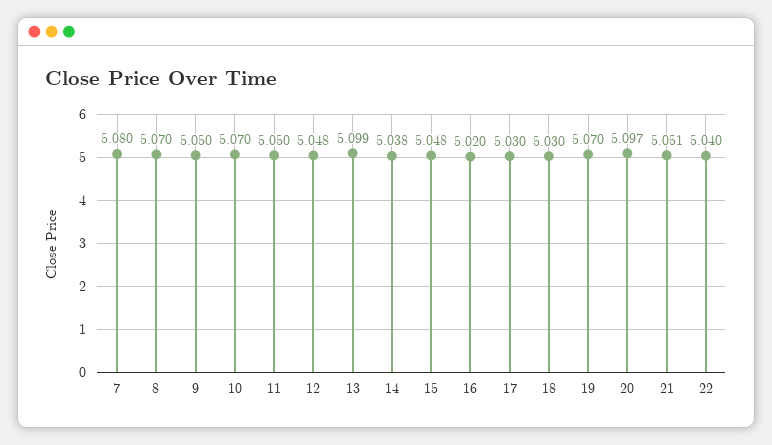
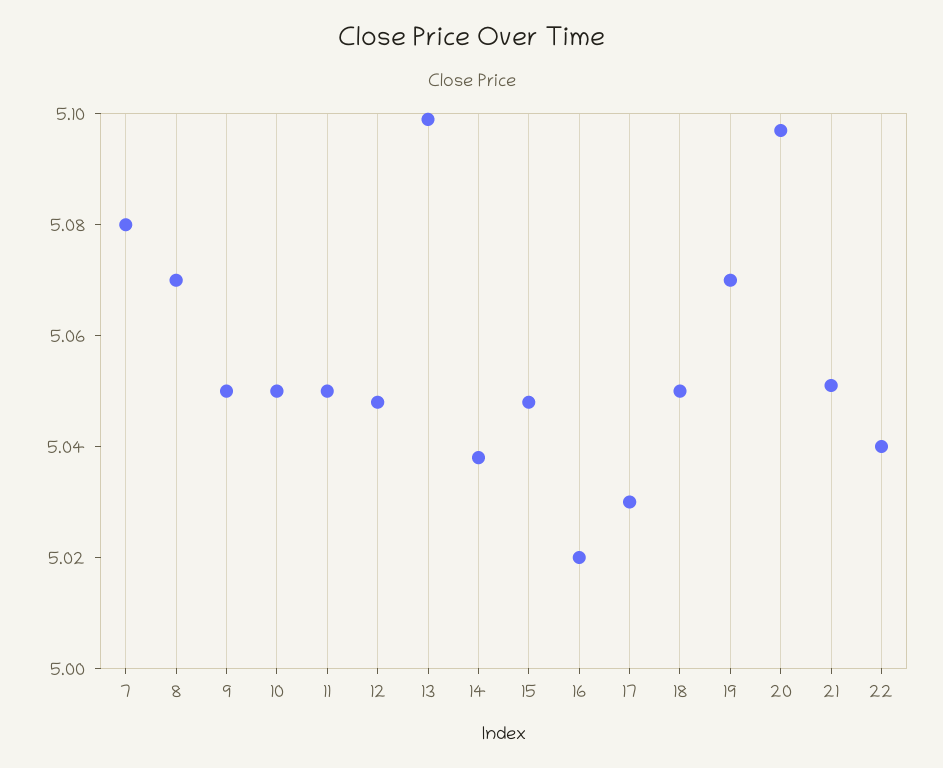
10: 5.07 -> 5.05
18: 5.03 -> 5.05

